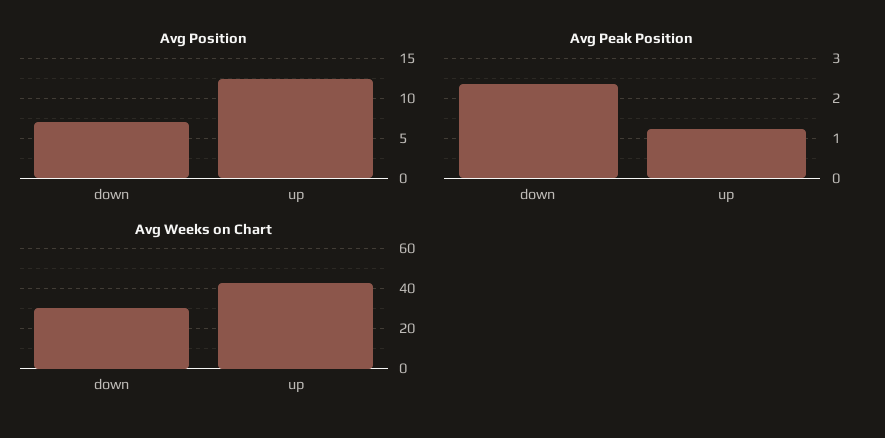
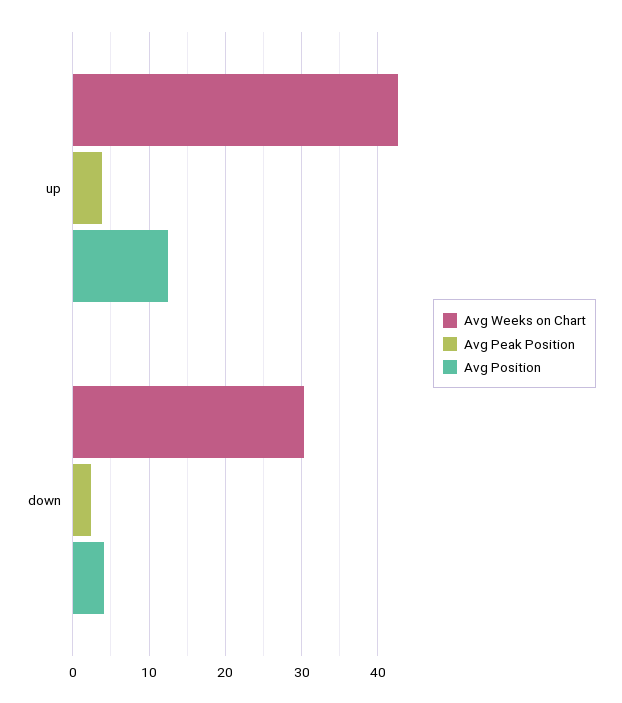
Avg Position, down: 7 -> 4
Avg Peak Position, up: 1.2 -> 4

